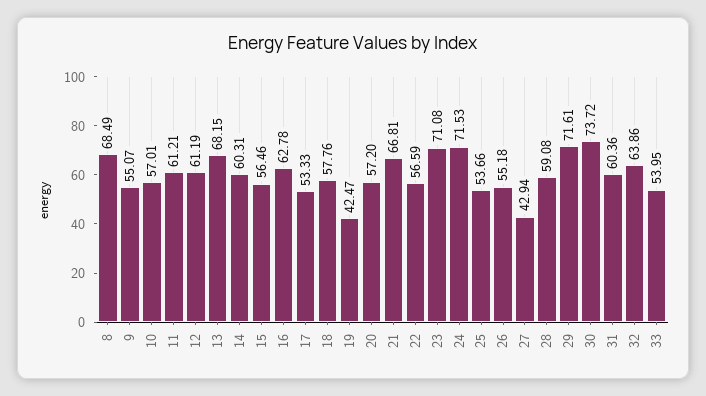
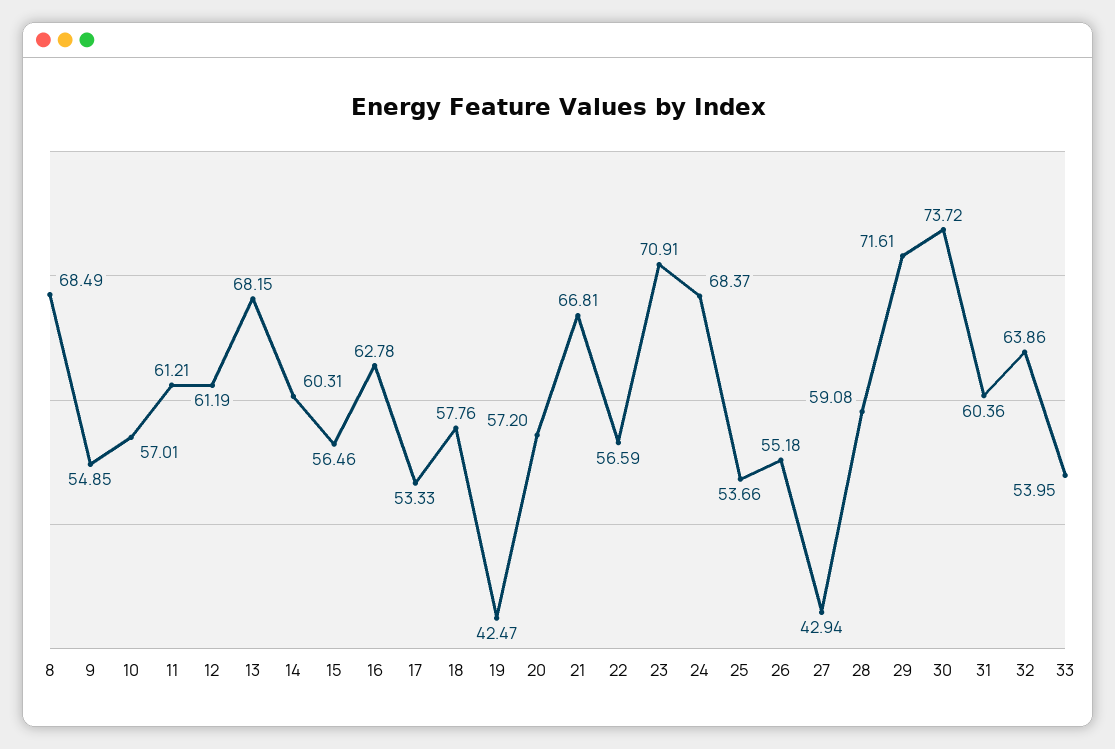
9: 55.07 -> 54.85
23: 71.08 -> 70.91
24: 71.53 -> 68.37

